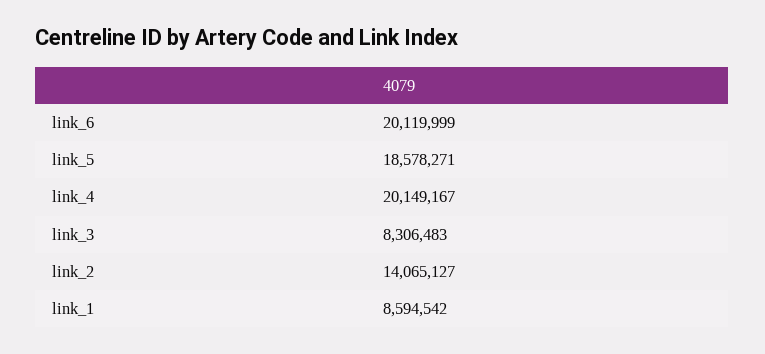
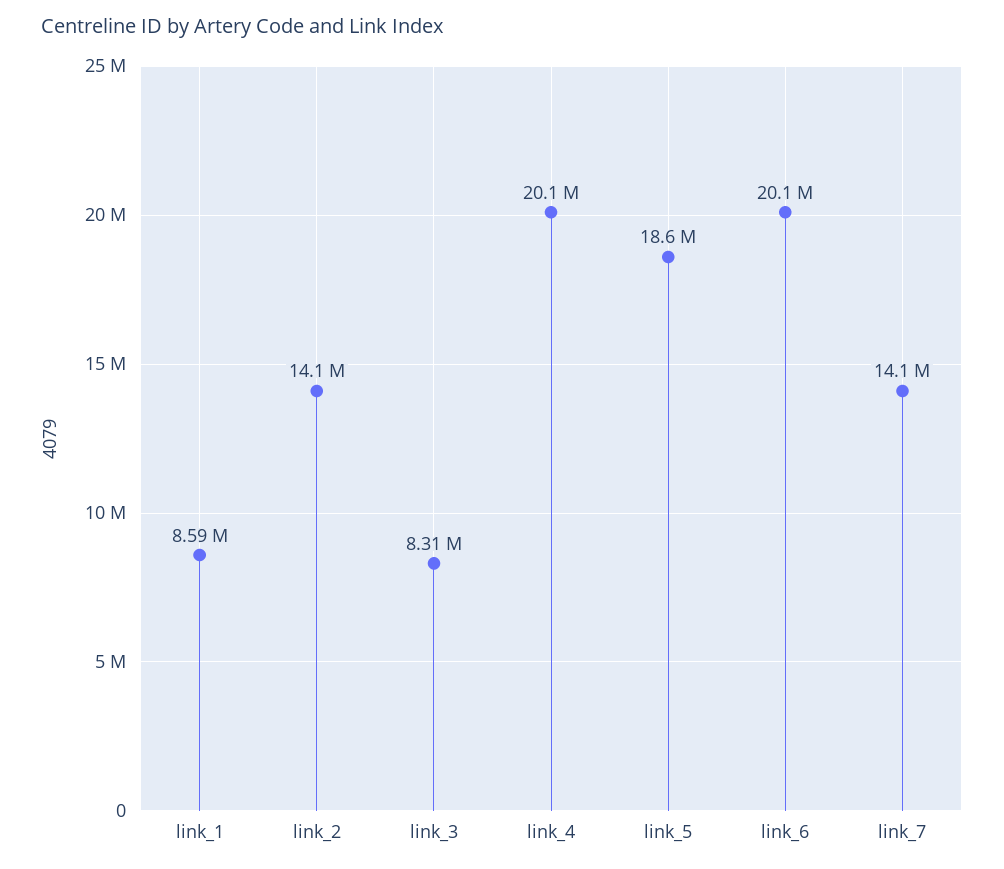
link_7: none -> 14100000

